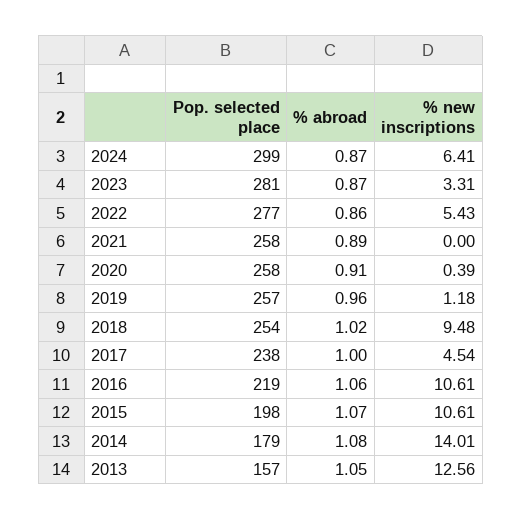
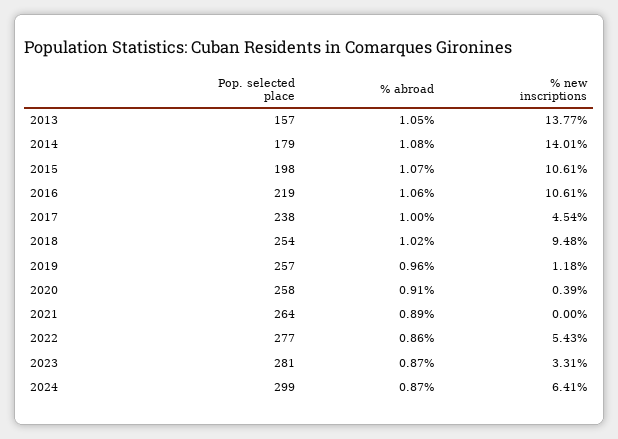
Pop. selected place, 2021: 258 -> 264
% new inscriptions, 2013: 12.56 -> 13.77

